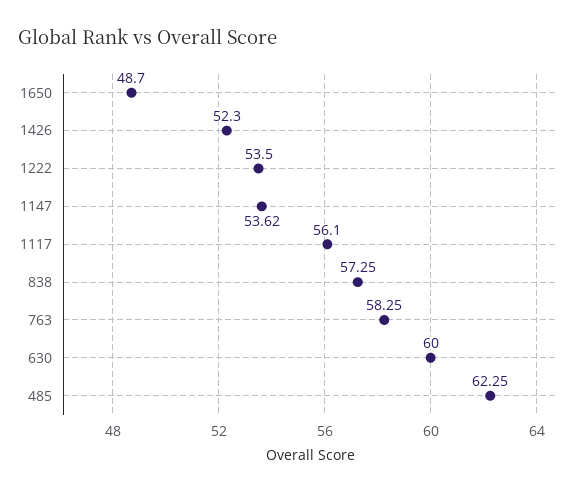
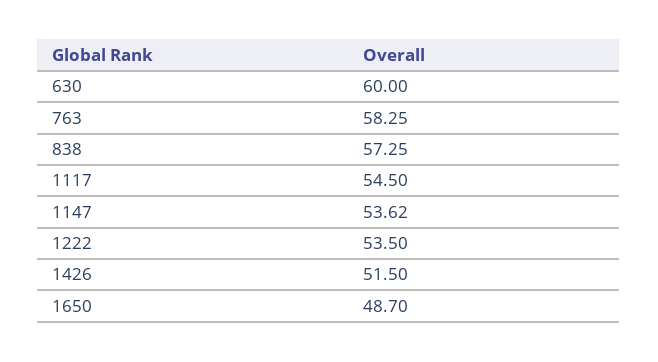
1426: 52.3 -> 51.5
1117: 56.1 -> 54.5
485: 62.25 -> none

